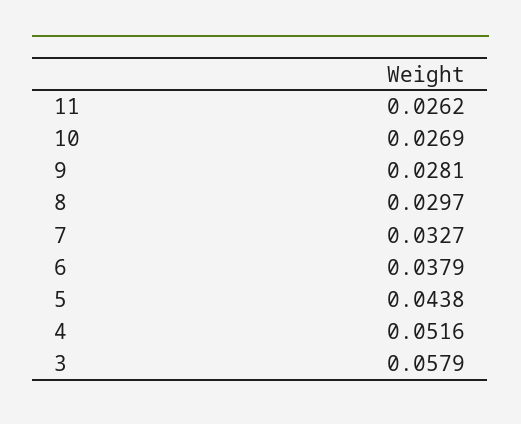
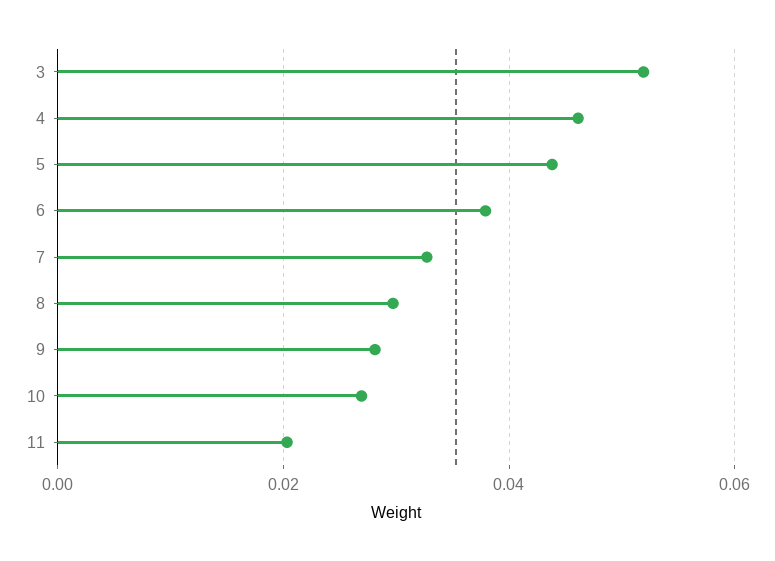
11: 0.0262 -> 0.02
4: 0.0516 -> 0.046
3: 0.0579 -> 0.052

